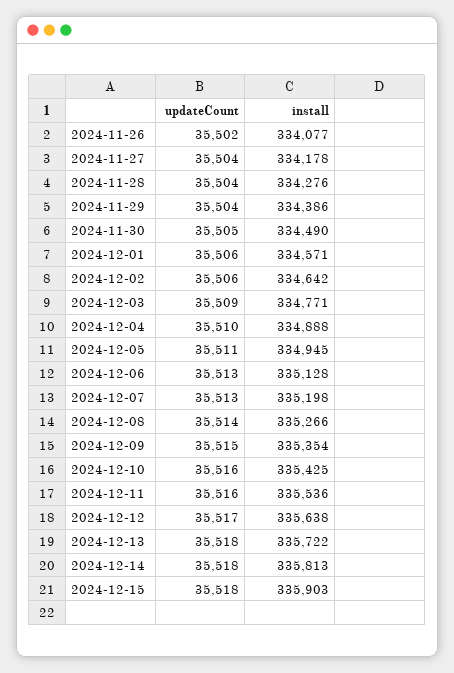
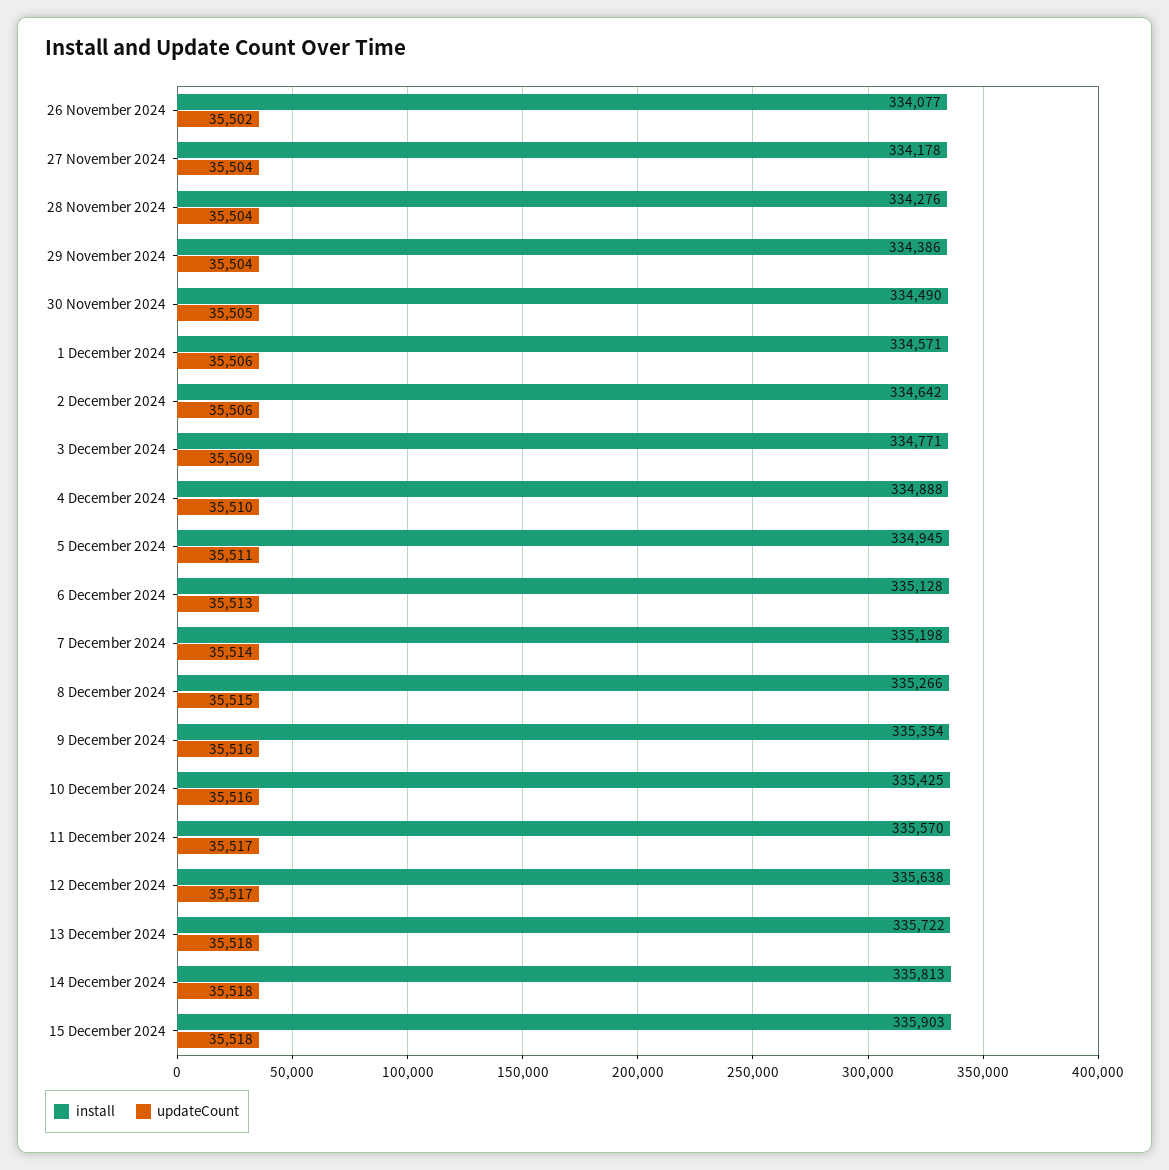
updateCount, 2024-12-07: 35513 -> 35514
updateCount, 2024-12-08: 35514 -> 35515
updateCount, 2024-12-09: 35515 -> 35516
updateCount, 2024-12-11: 35516 -> 35517
install, 2024-12-11: 335536 -> 335570

